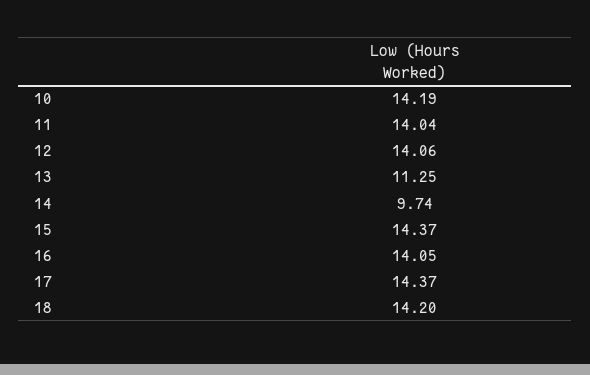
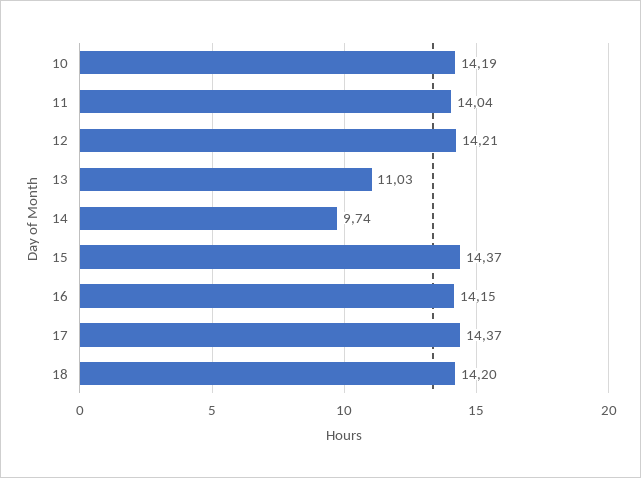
12: 14.06 -> 14.21
13: 11.25 -> 11.03
16: 14.05 -> 14.15

